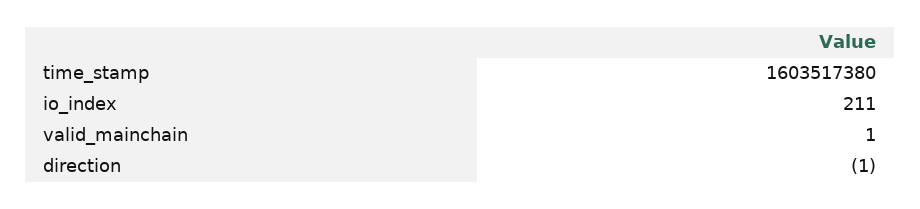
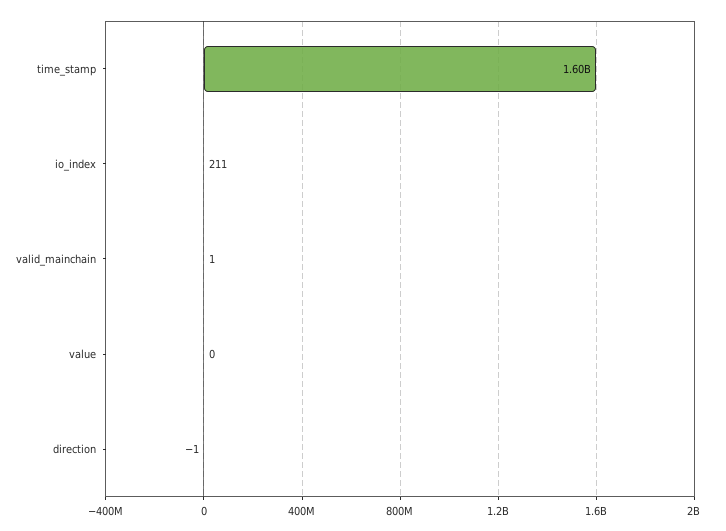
value: none -> 0

